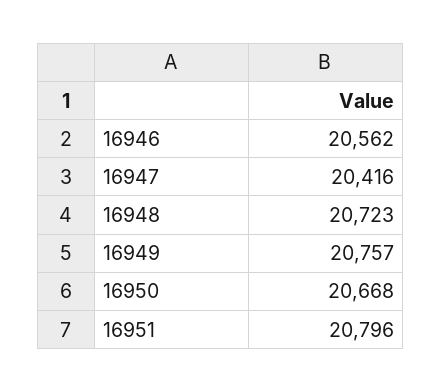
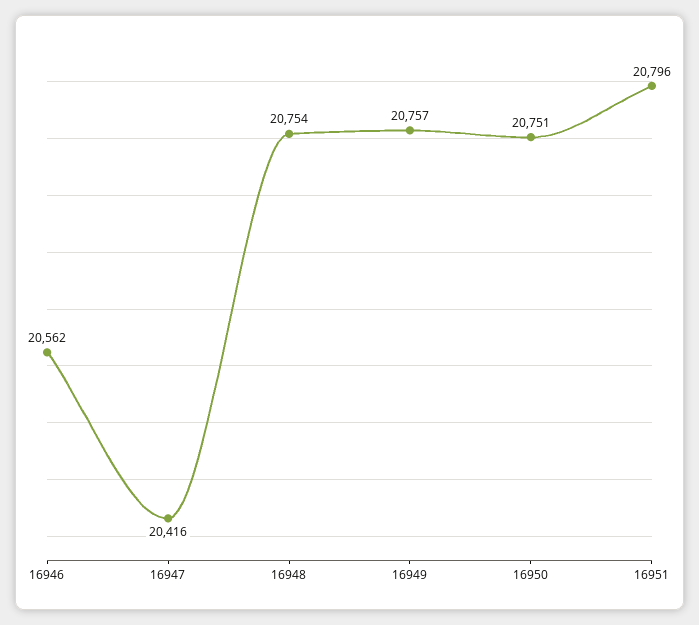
16948: 20723 -> 20754
16950: 20668 -> 20751

